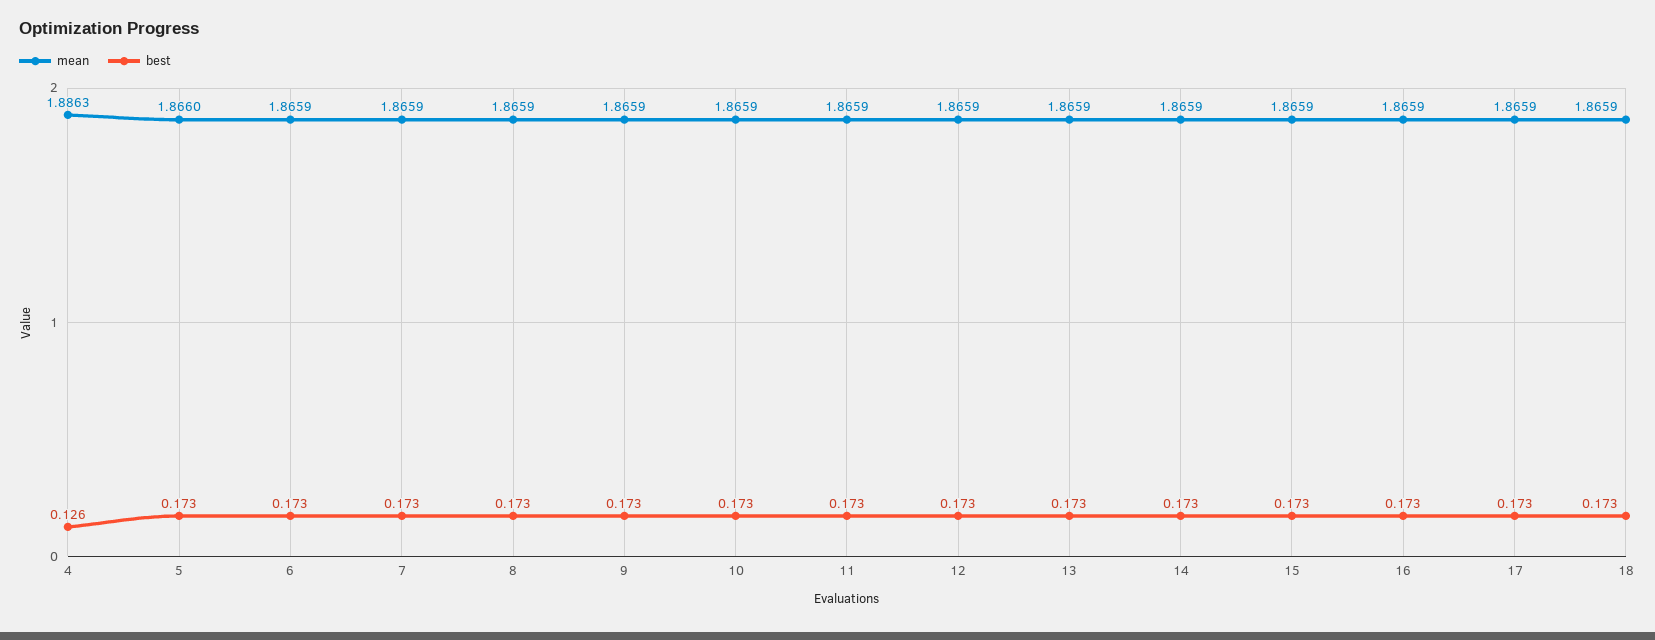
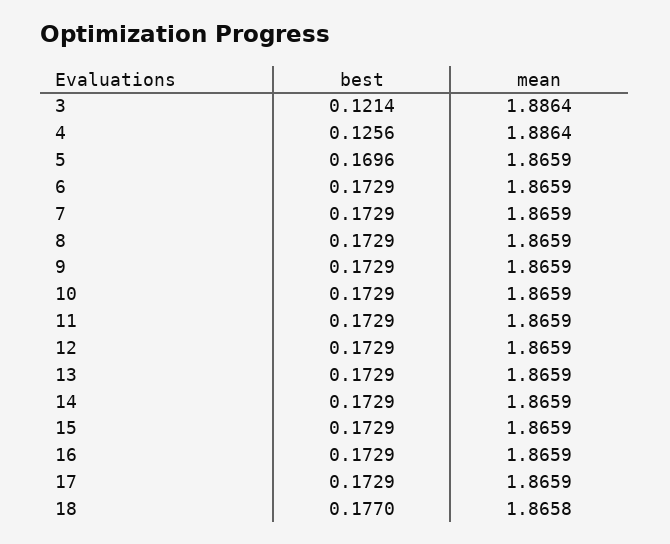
mean, 4: 1.8863 -> 1.8864
mean, 5: 1.866 -> 1.8659
best, 5: 0.173 -> 0.1696
mean, 18: 1.8659 -> 1.8658
best, 18: 0.173 -> 0.177
best, 3: none -> 0.1214
mean, 3: none -> 1.8864

